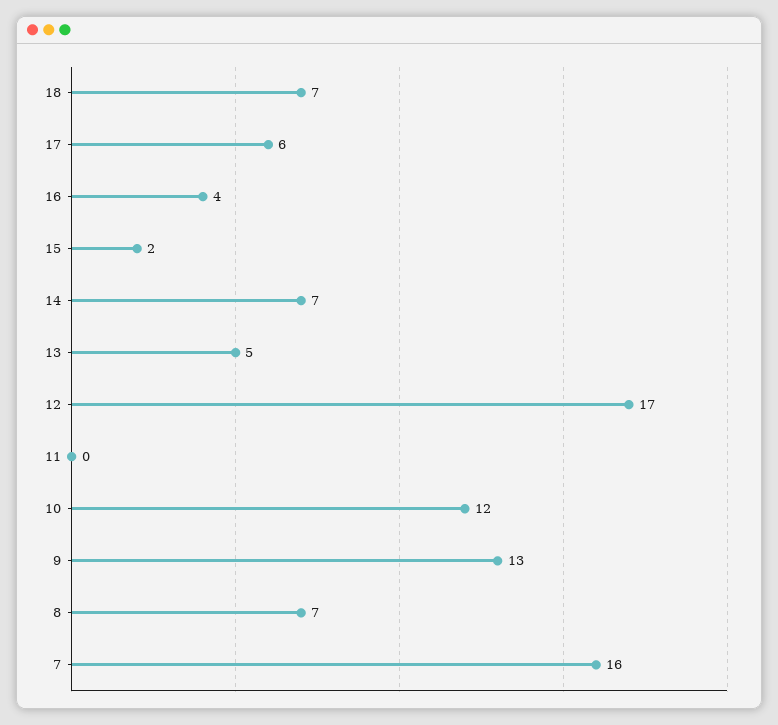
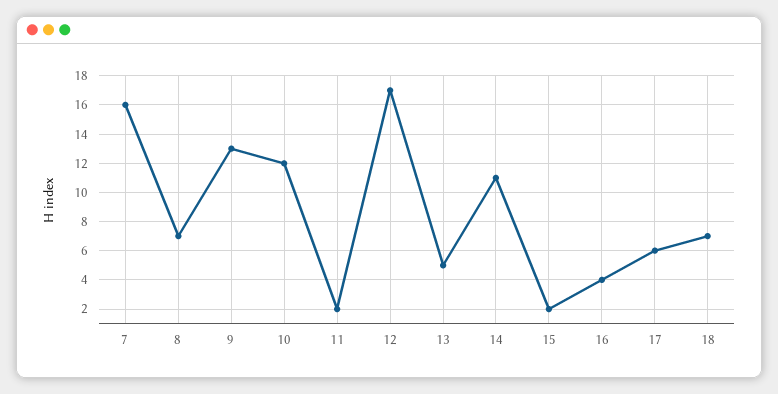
14: 7 -> 11
11: 0 -> 2

